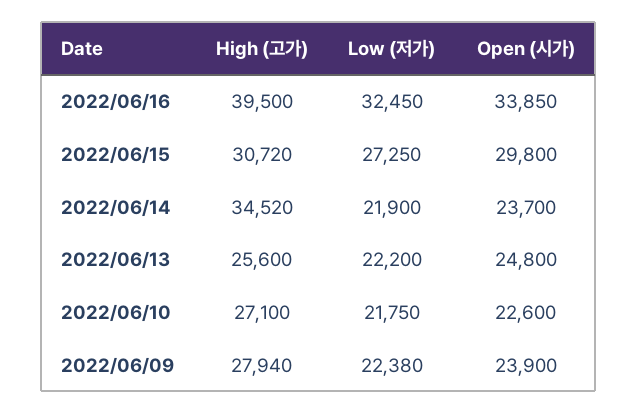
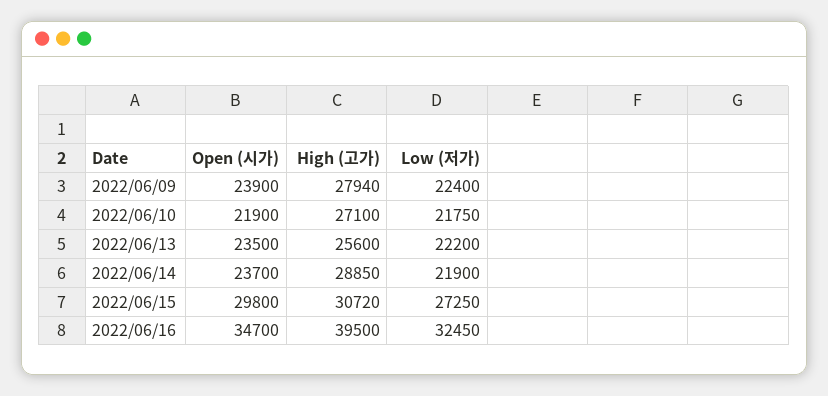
Open (시가), 2022/06/16: 33850 -> 34700
High (고가), 2022/06/14: 34520 -> 28850
Open (시가), 2022/06/13: 24800 -> 23500
Open (시가), 2022/06/10: 22600 -> 21900
Low (저가), 2022/06/09: 22380 -> 22400

